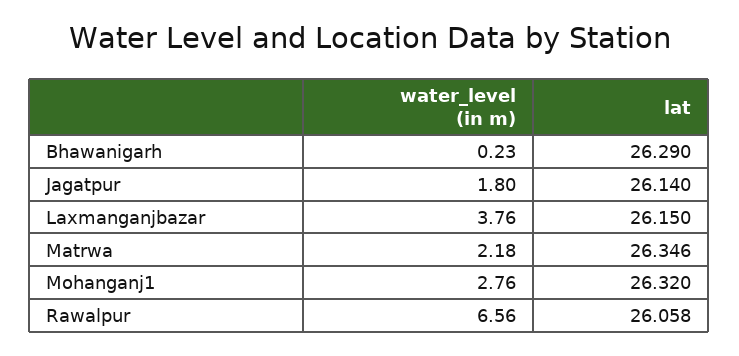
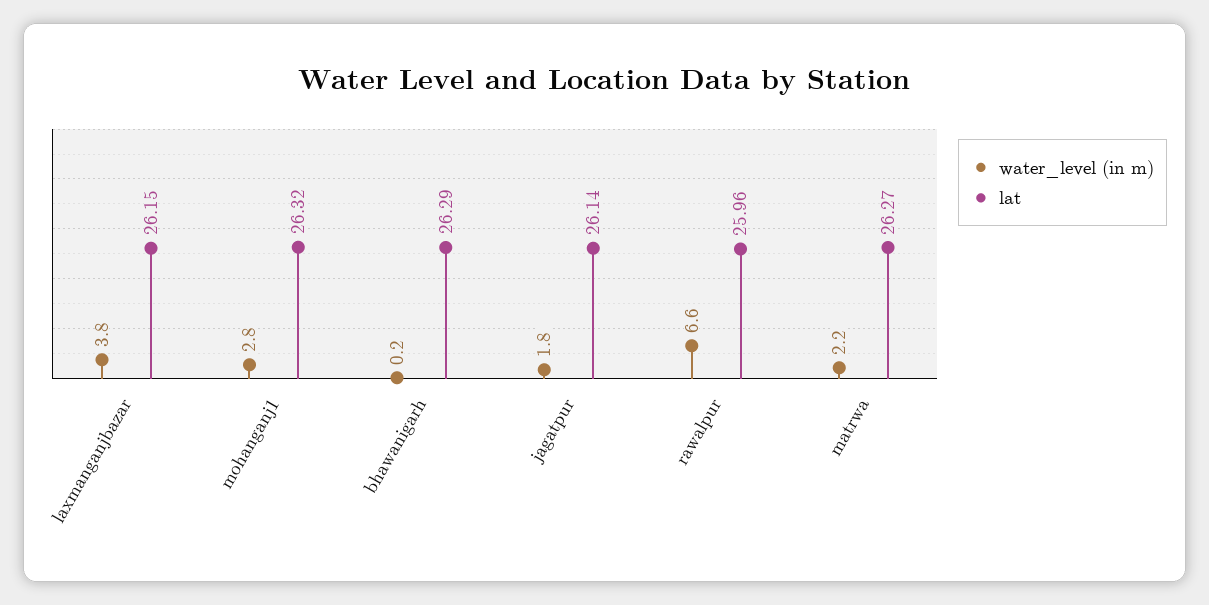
lat, Matrwa: 26.346 -> 26.27
lat, Rawalpur: 26.058 -> 25.96

